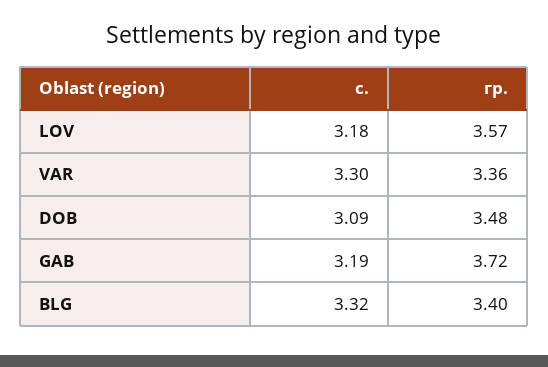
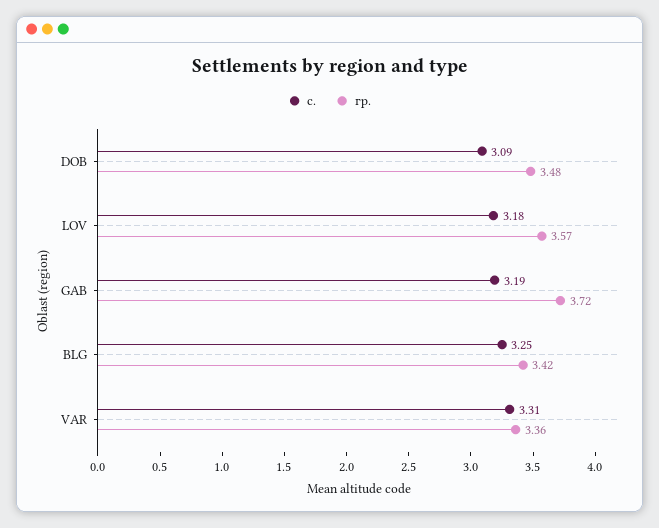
с., VAR: 3.3 -> 3.31
с., BLG: 3.32 -> 3.25
гр., BLG: 3.4 -> 3.42

